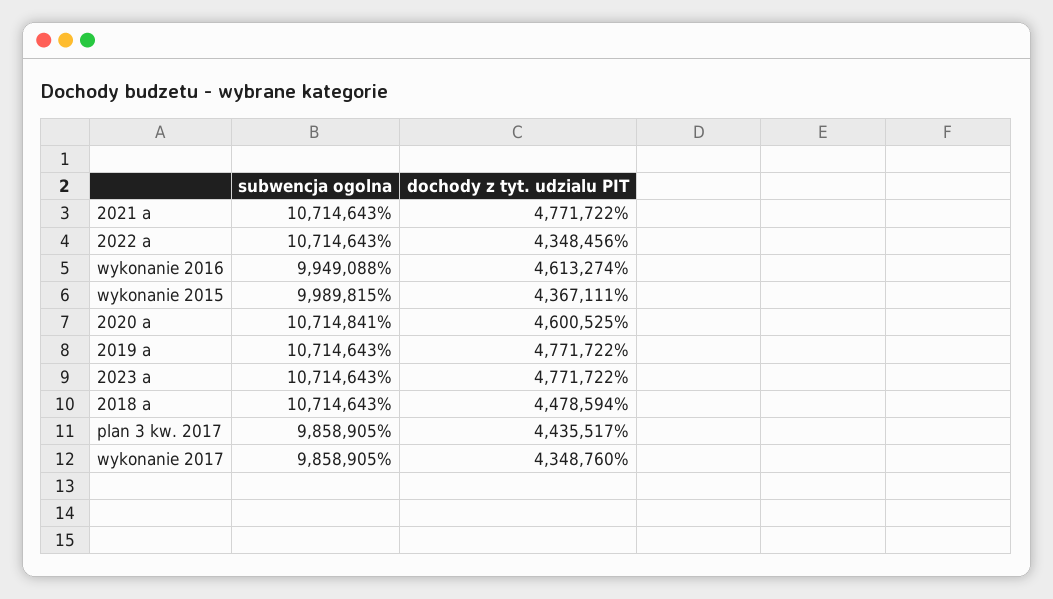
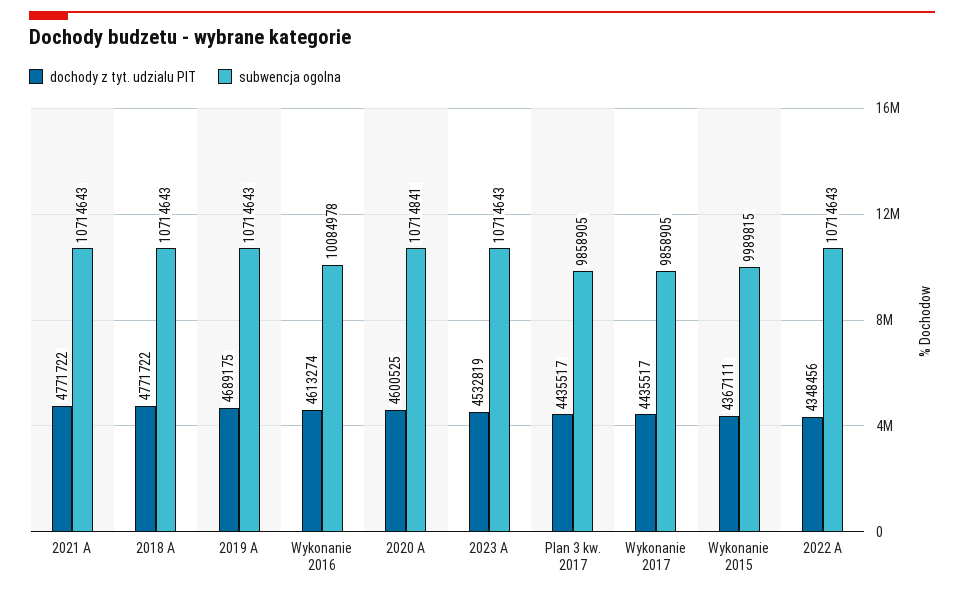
subwencja ogolna, wykonanie 2016: 9949088 -> 10084978
dochody z tyt. udzialu PIT, 2019 a: 4771722 -> 4689175
dochody z tyt. udzialu PIT, 2023 a: 4771722 -> 4532819
dochody z tyt. udzialu PIT, 2018 a: 4478594 -> 4771722
dochody z tyt. udzialu PIT, wykonanie 2017: 4348760 -> 4435517

